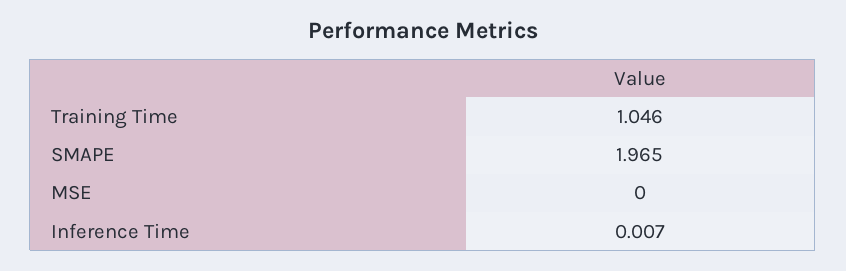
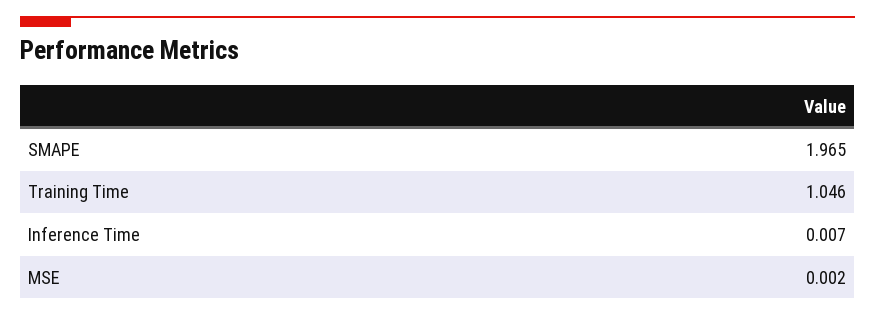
MSE: 0 -> 0.002

